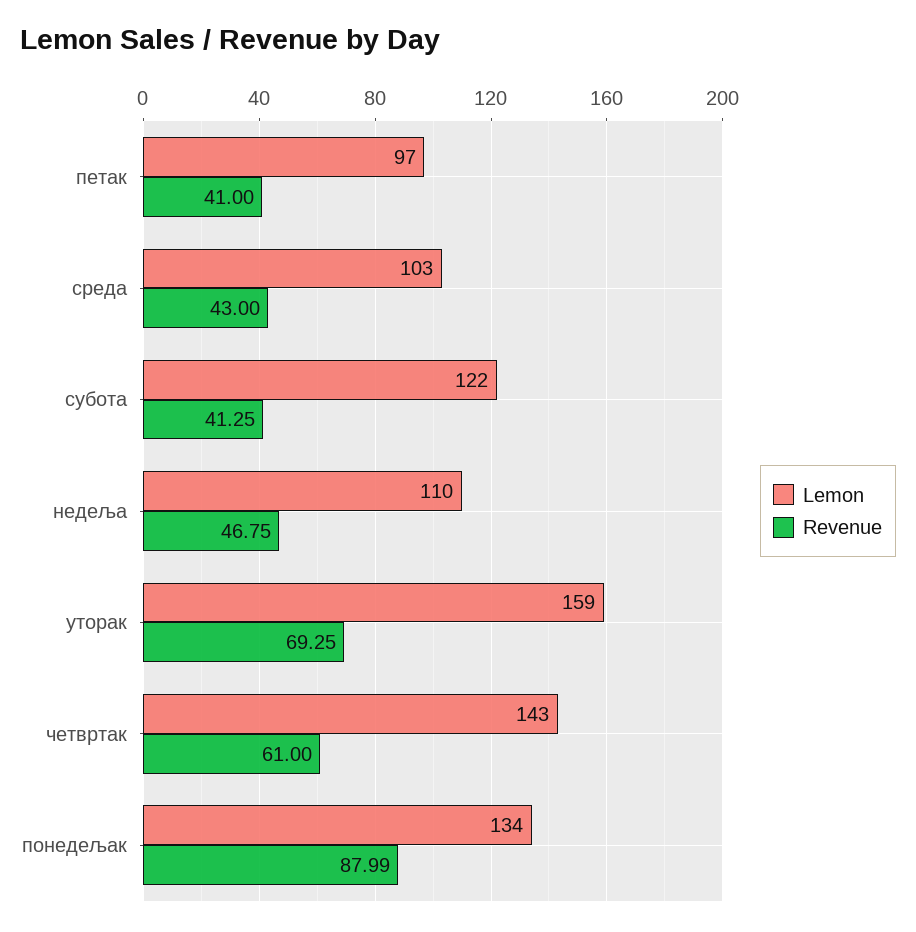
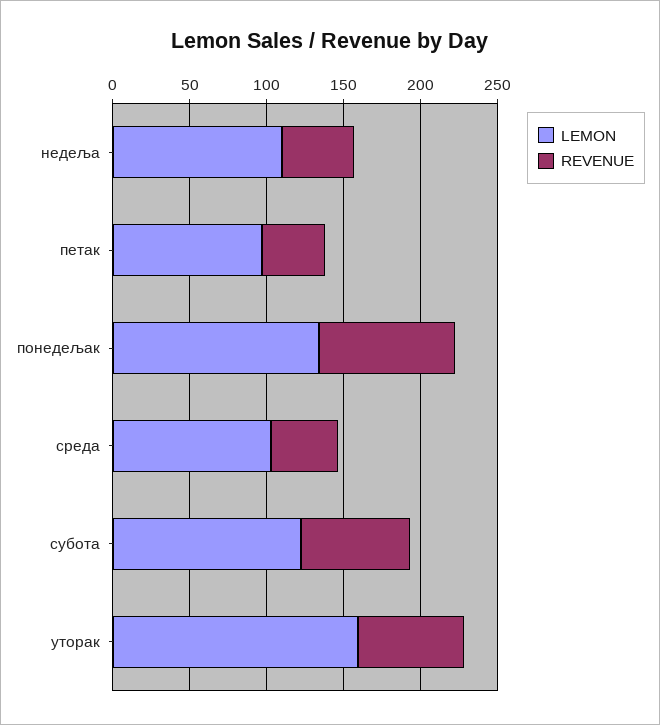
Revenue, субота: 41.25 -> 70
Lemon, четвртак: 143 -> none
Revenue, четвртак: 61 -> none

